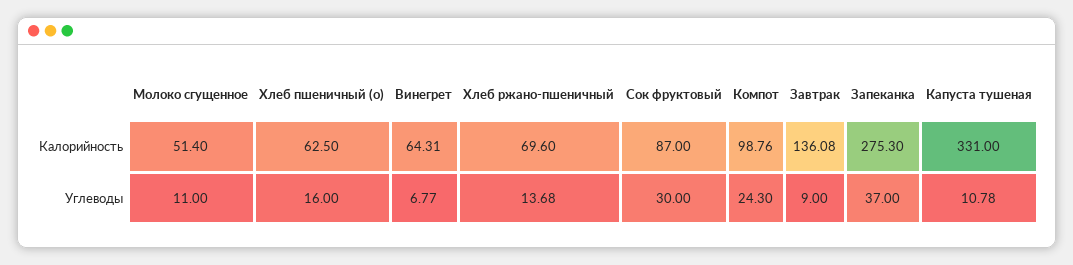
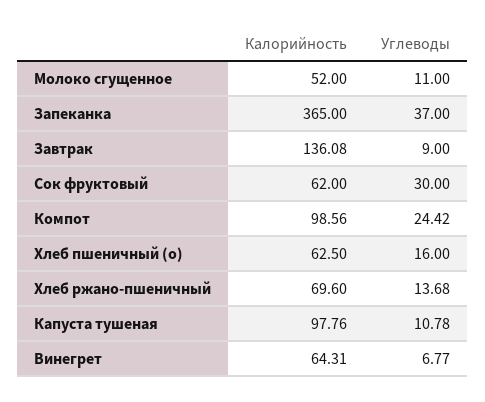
Молоко сгущенное, Калорийность: 51.4 -> 52
Сок фруктовый, Калорийность: 87 -> 62
Компот, Калорийность: 98.76 -> 98.56
Запеканка, Калорийность: 275.3 -> 365
Капуста тушеная, Калорийность: 331 -> 97.76
Компот, Углеводы: 24.3 -> 24.42

